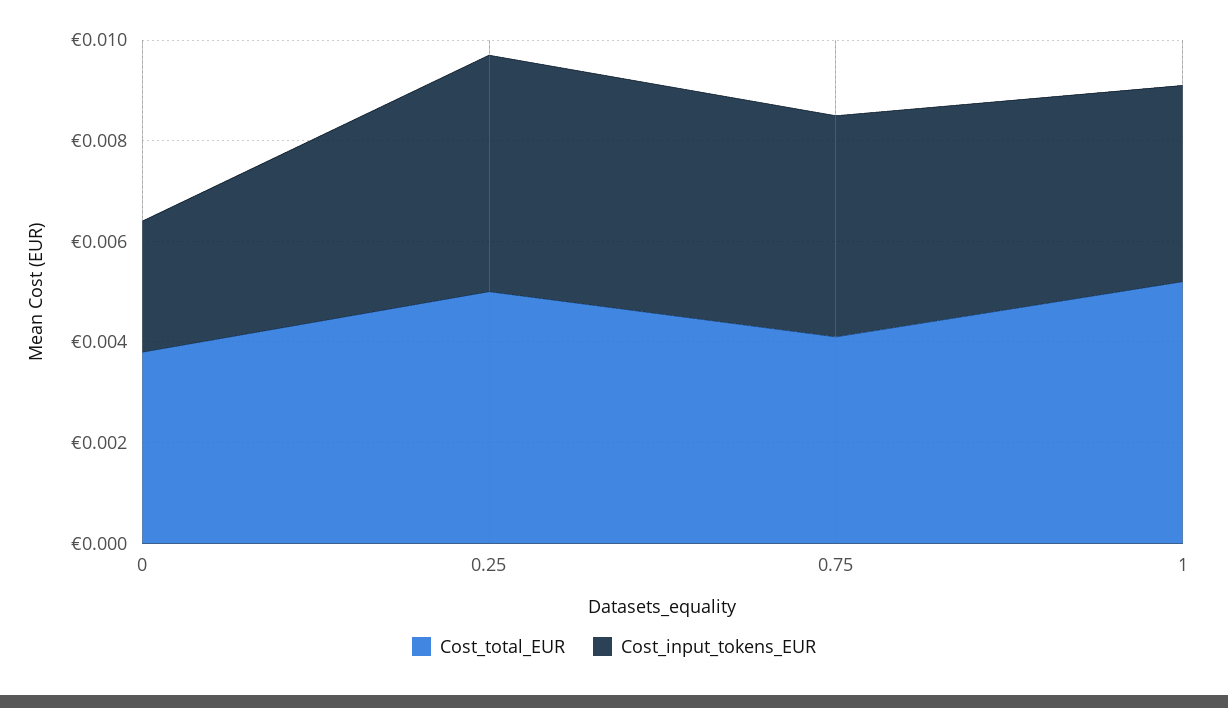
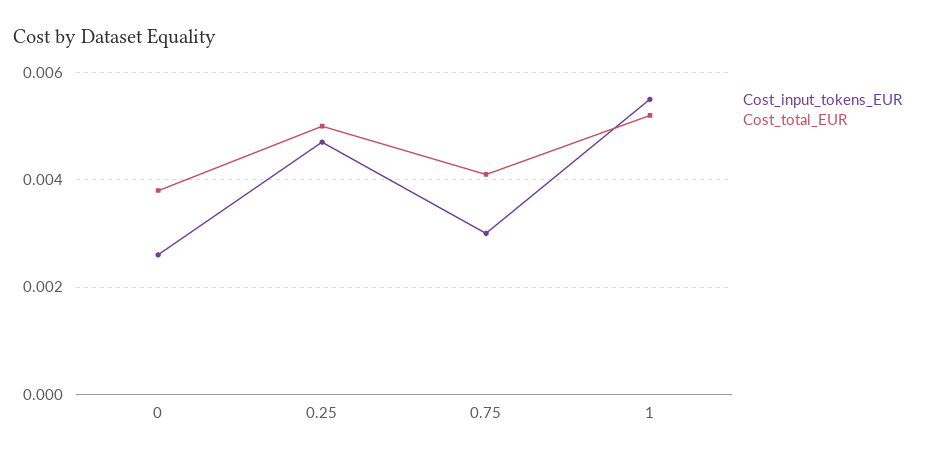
Cost_input_tokens_EUR, 0.75: 0.0045 -> 0.003
Cost_input_tokens_EUR, 1: 0.004 -> 0.0055

